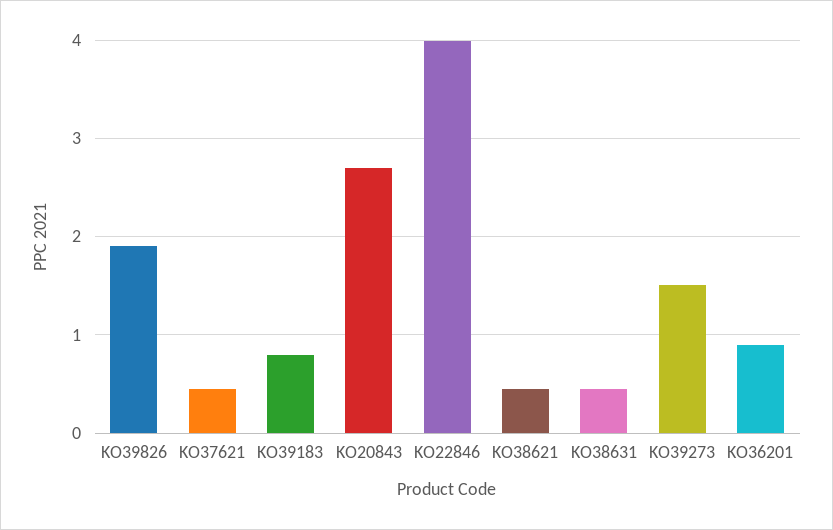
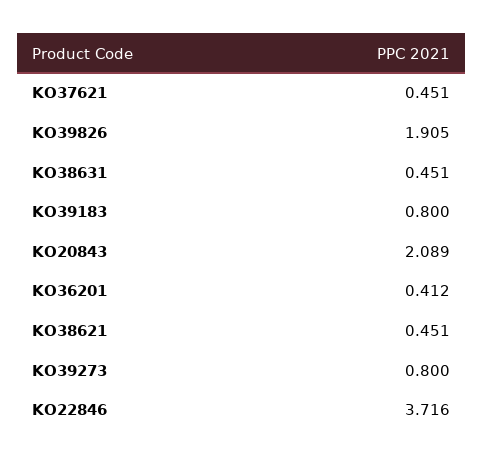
KO20843: 2.7 -> 2.089
KO22846: 4 -> 3.716
KO39273: 1.5 -> 0.8
KO36201: 0.9 -> 0.412

